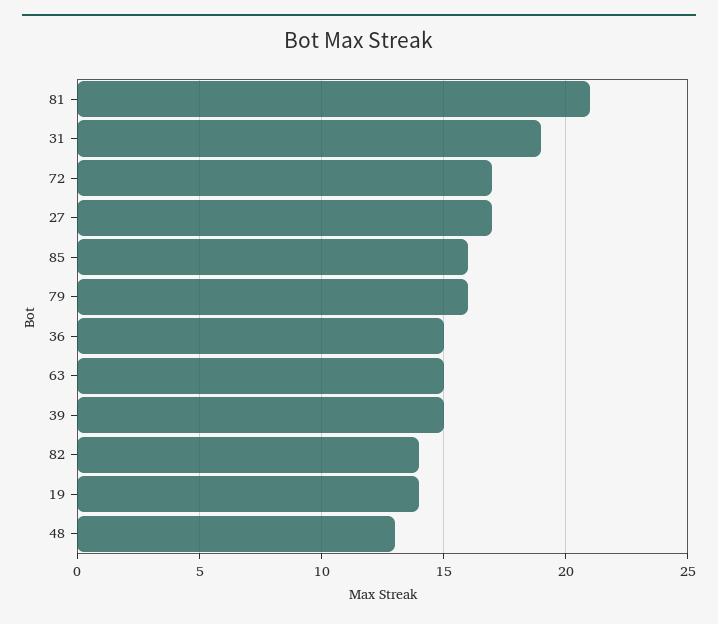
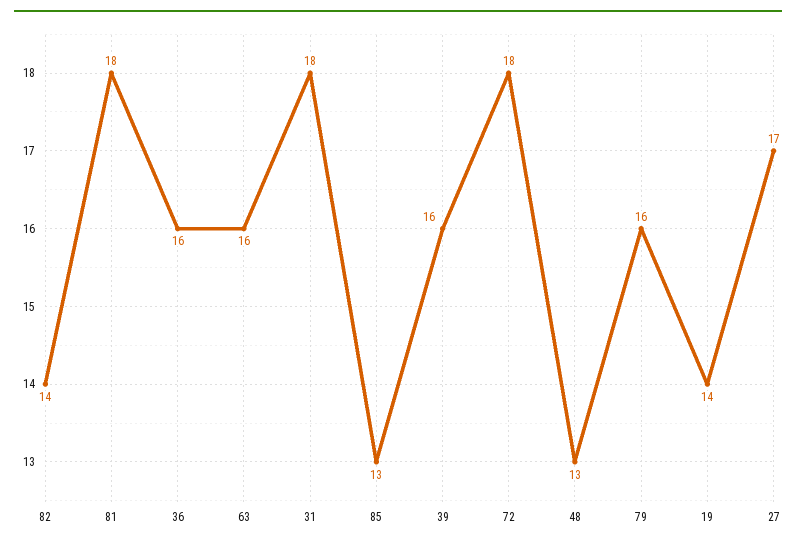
81: 21 -> 18
31: 19 -> 18
72: 17 -> 18
85: 16 -> 13
36: 15 -> 16
63: 15 -> 16
39: 15 -> 16

